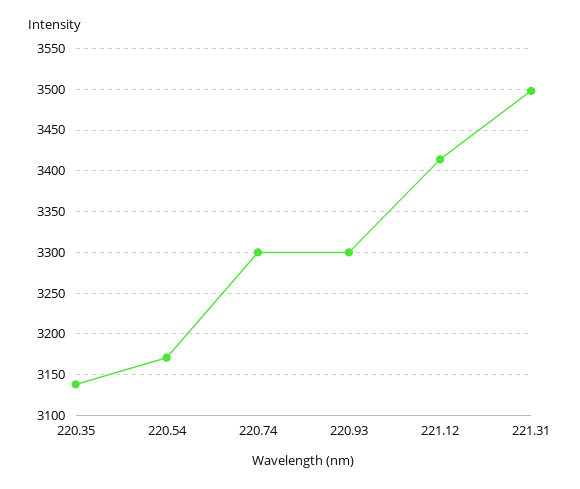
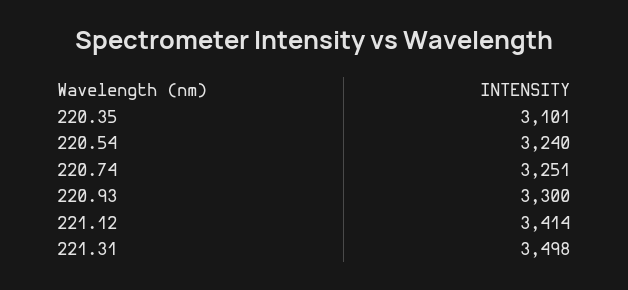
220.35: 3140 -> 3101
220.54: 3170 -> 3240
220.74: 3300 -> 3251

